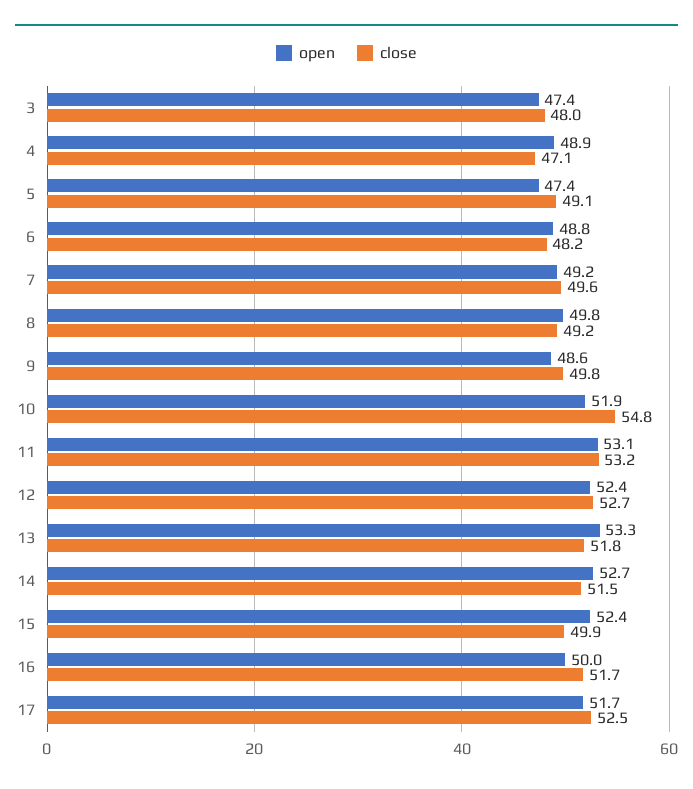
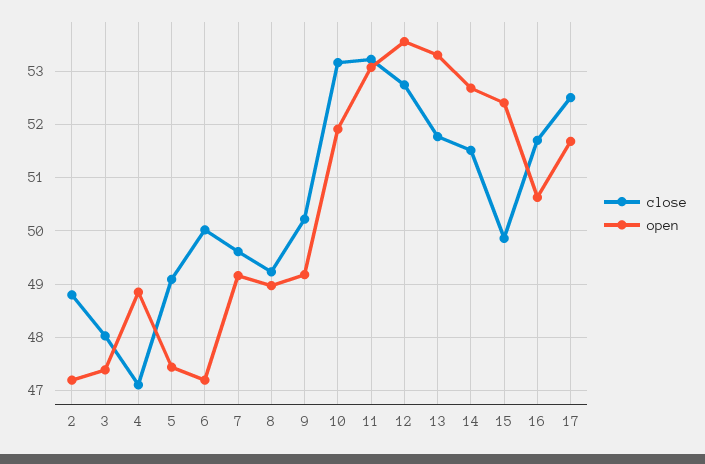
open, 6: 48.8 -> 47.2
close, 6: 48.2 -> 50
open, 8: 49.8 -> 49
open, 9: 48.6 -> 49.2
close, 9: 49.8 -> 50.2
close, 10: 54.8 -> 53.2
open, 12: 52.4 -> 53.6
open, 16: 50 -> 50.6
close, 2: none -> 48.8
open, 2: none -> 47.2

